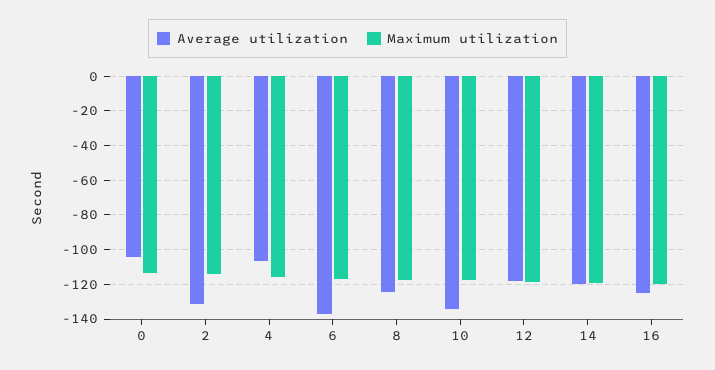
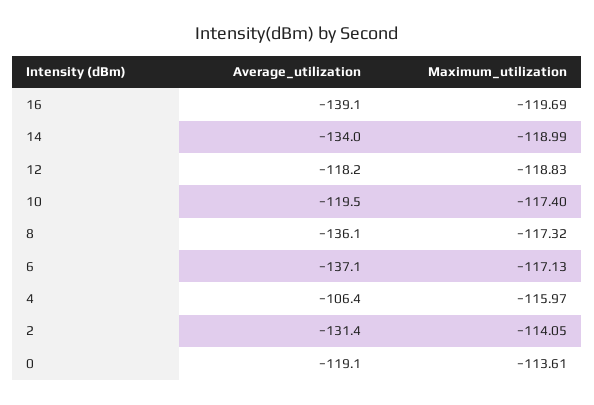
Average utilization, 0: -105 -> -119.1
Average utilization, 8: -125 -> -136.1
Average utilization, 10: -135 -> -119.5
Average utilization, 14: -120 -> -134
Average utilization, 16: -125 -> -139.1

